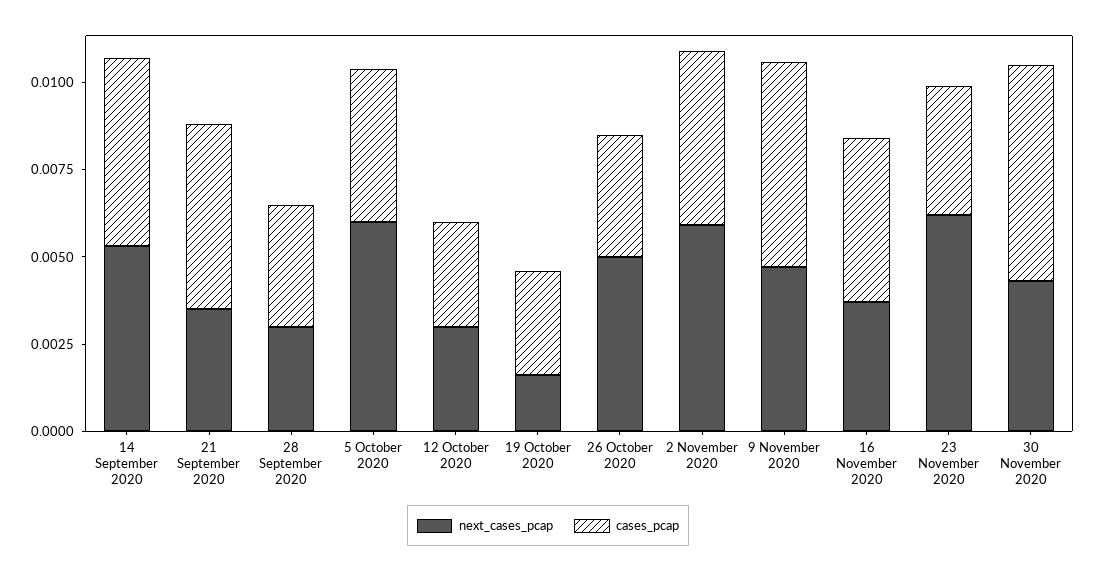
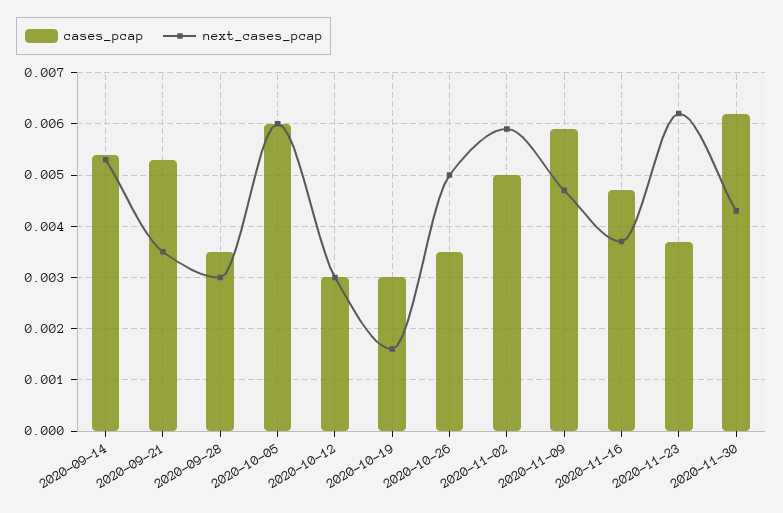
cases_pcap, 5 October 2020: 0.0045 -> 0.006

